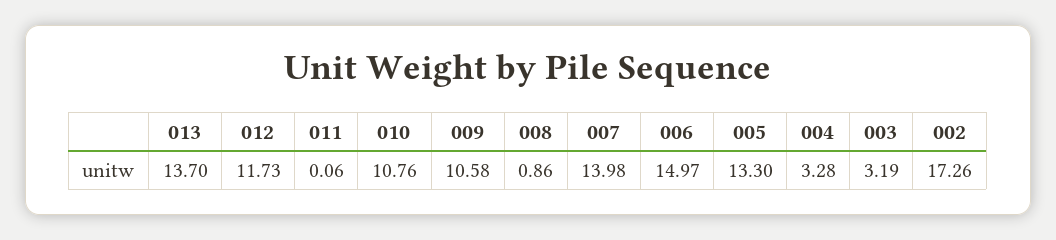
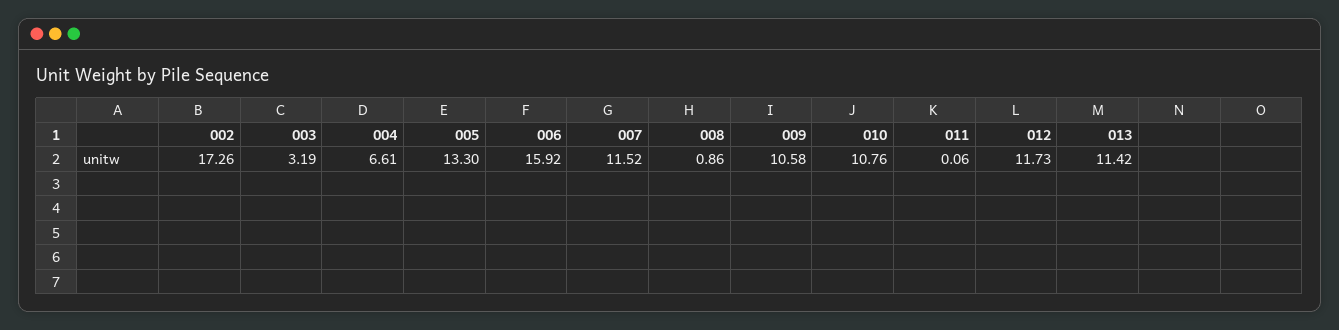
013: 13.7 -> 11.42
007: 13.98 -> 11.52
006: 14.97 -> 15.92
004: 3.28 -> 6.61

